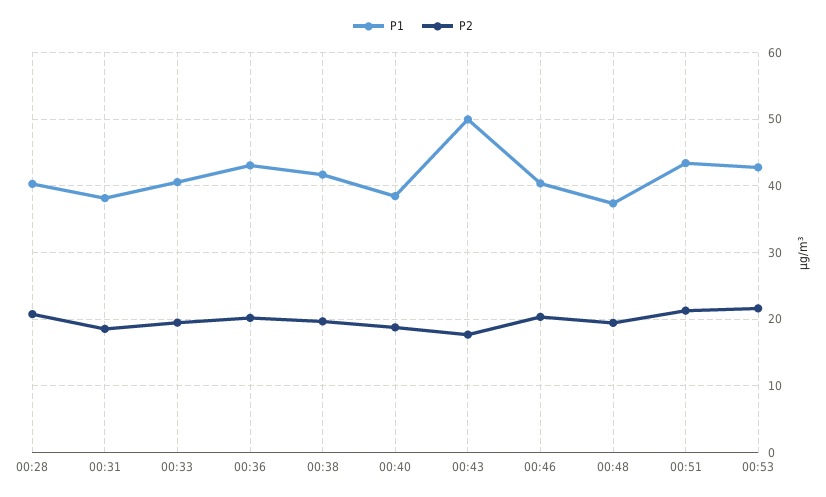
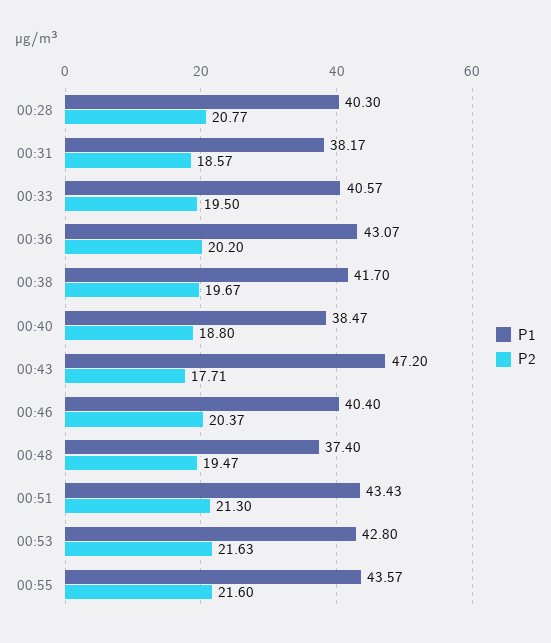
P1, 00:43: 50 -> 47.2
P1, 00:55: none -> 43.57
P2, 00:55: none -> 21.6

